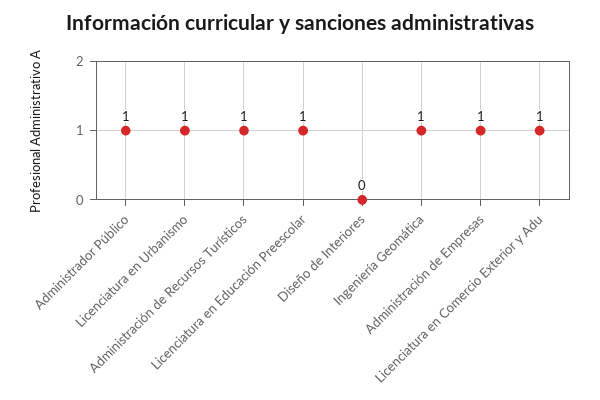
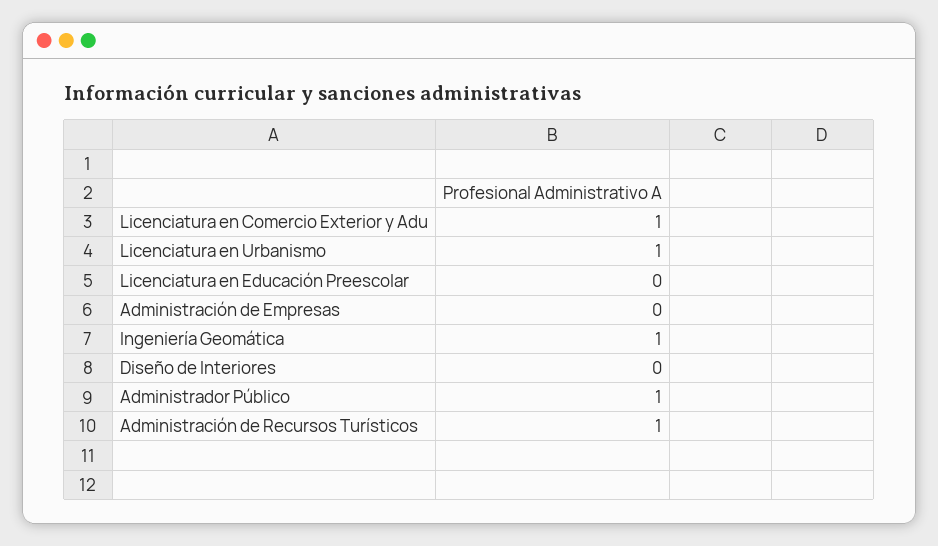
Licenciatura en Educación Preescolar: 1 -> 0
Administración de Empresas: 1 -> 0

